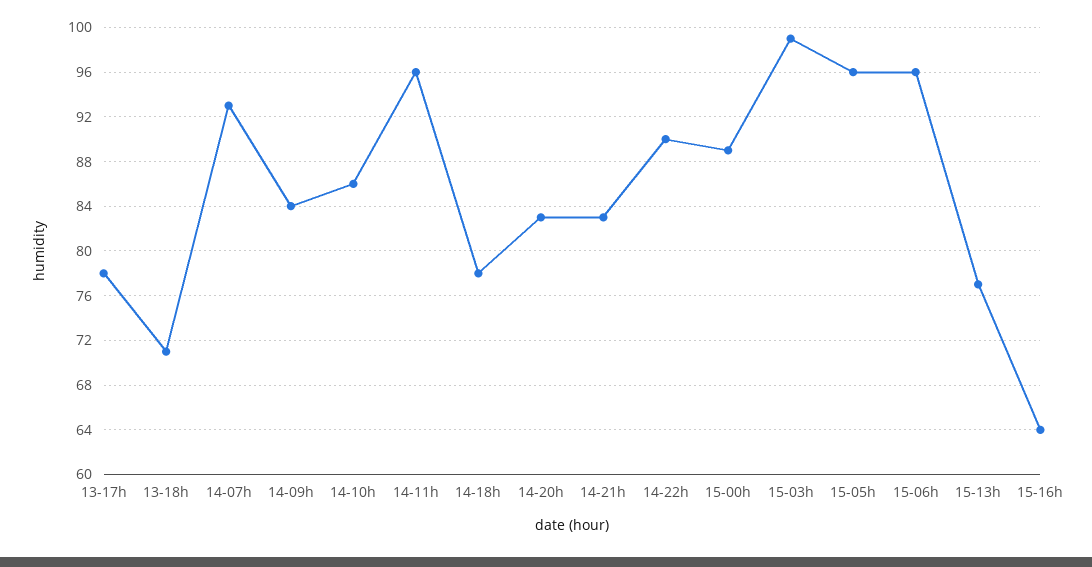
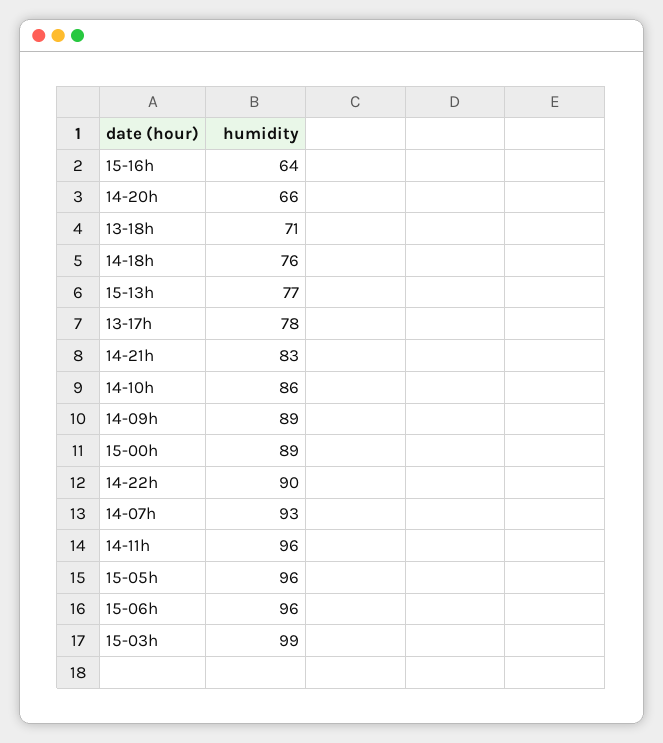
14-09h: 84 -> 89
14-18h: 78 -> 76
14-20h: 83 -> 66

